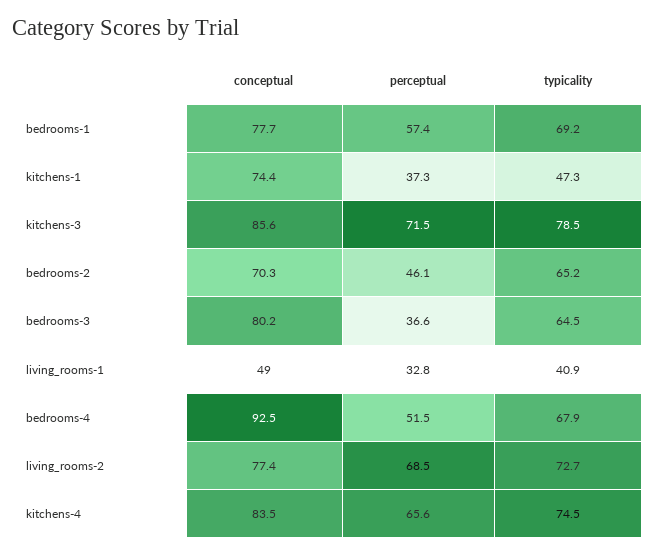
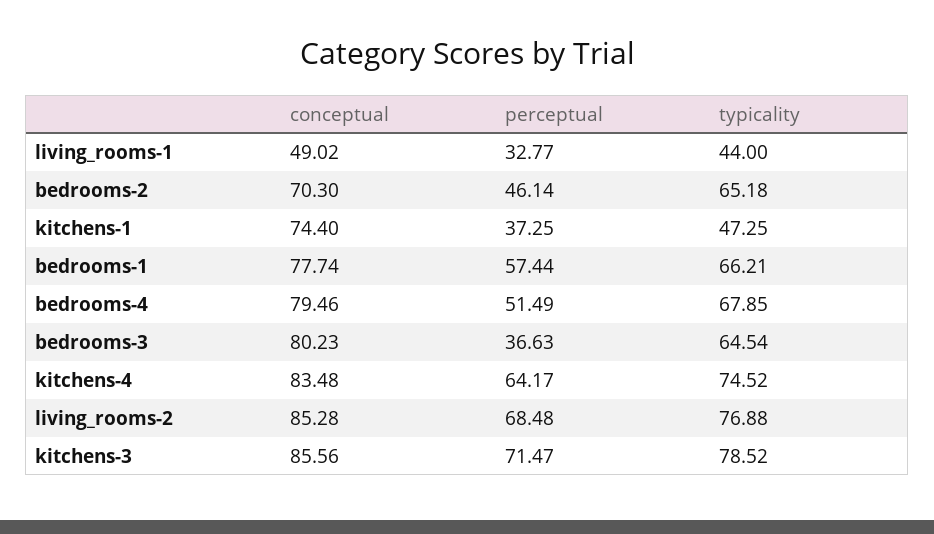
typicality, bedrooms-1: 69.2 -> 66.21
typicality, living_rooms-1: 40.9 -> 44
conceptual, bedrooms-4: 92.5 -> 79.46
conceptual, living_rooms-2: 77.4 -> 85.28
typicality, living_rooms-2: 72.7 -> 76.88
perceptual, kitchens-4: 65.6 -> 64.17

